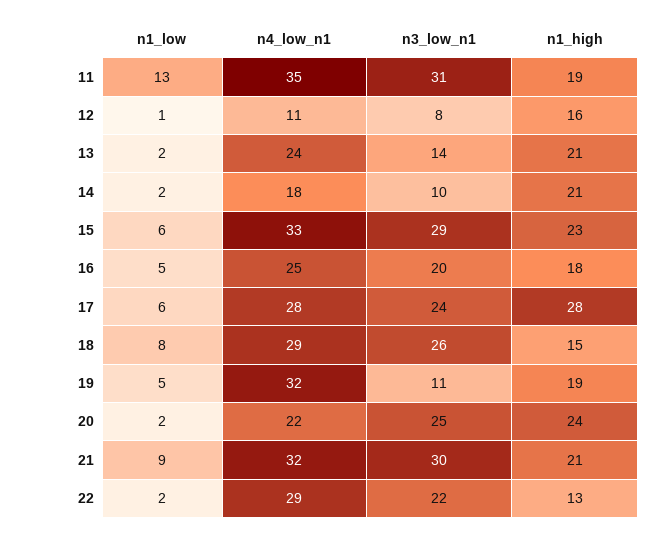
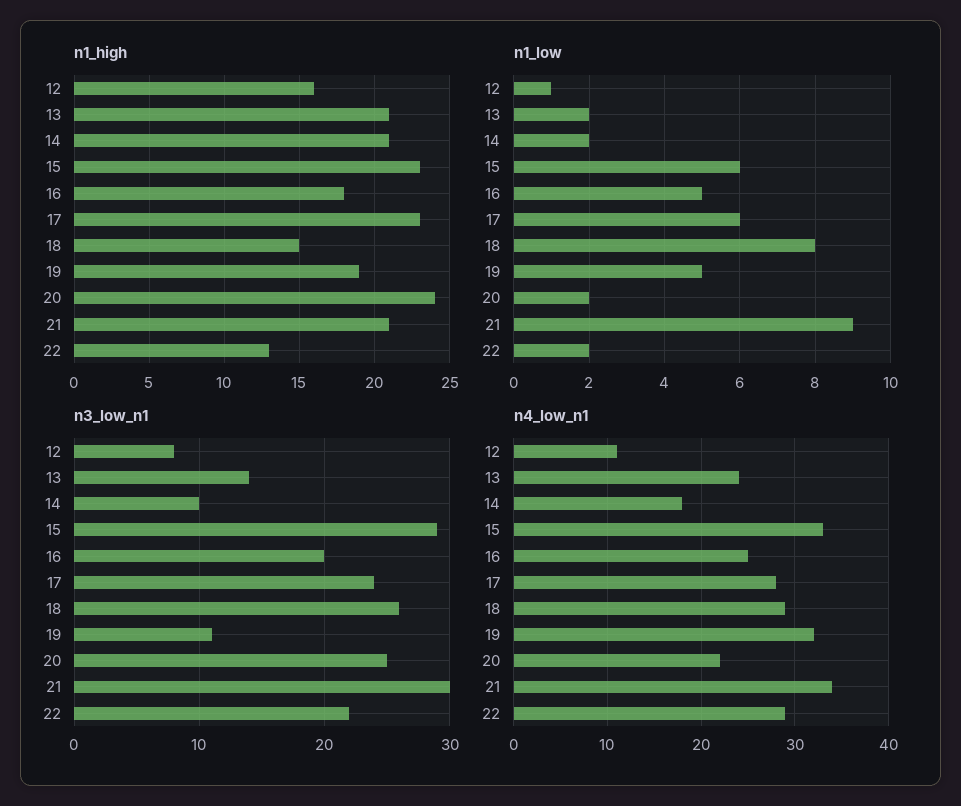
n1_low, 11: 13 -> none
n4_low_n1, 11: 35 -> none
n3_low_n1, 11: 31 -> none
n1_high, 11: 19 -> none
n1_high, 17: 28 -> 23
n4_low_n1, 21: 32 -> 34

